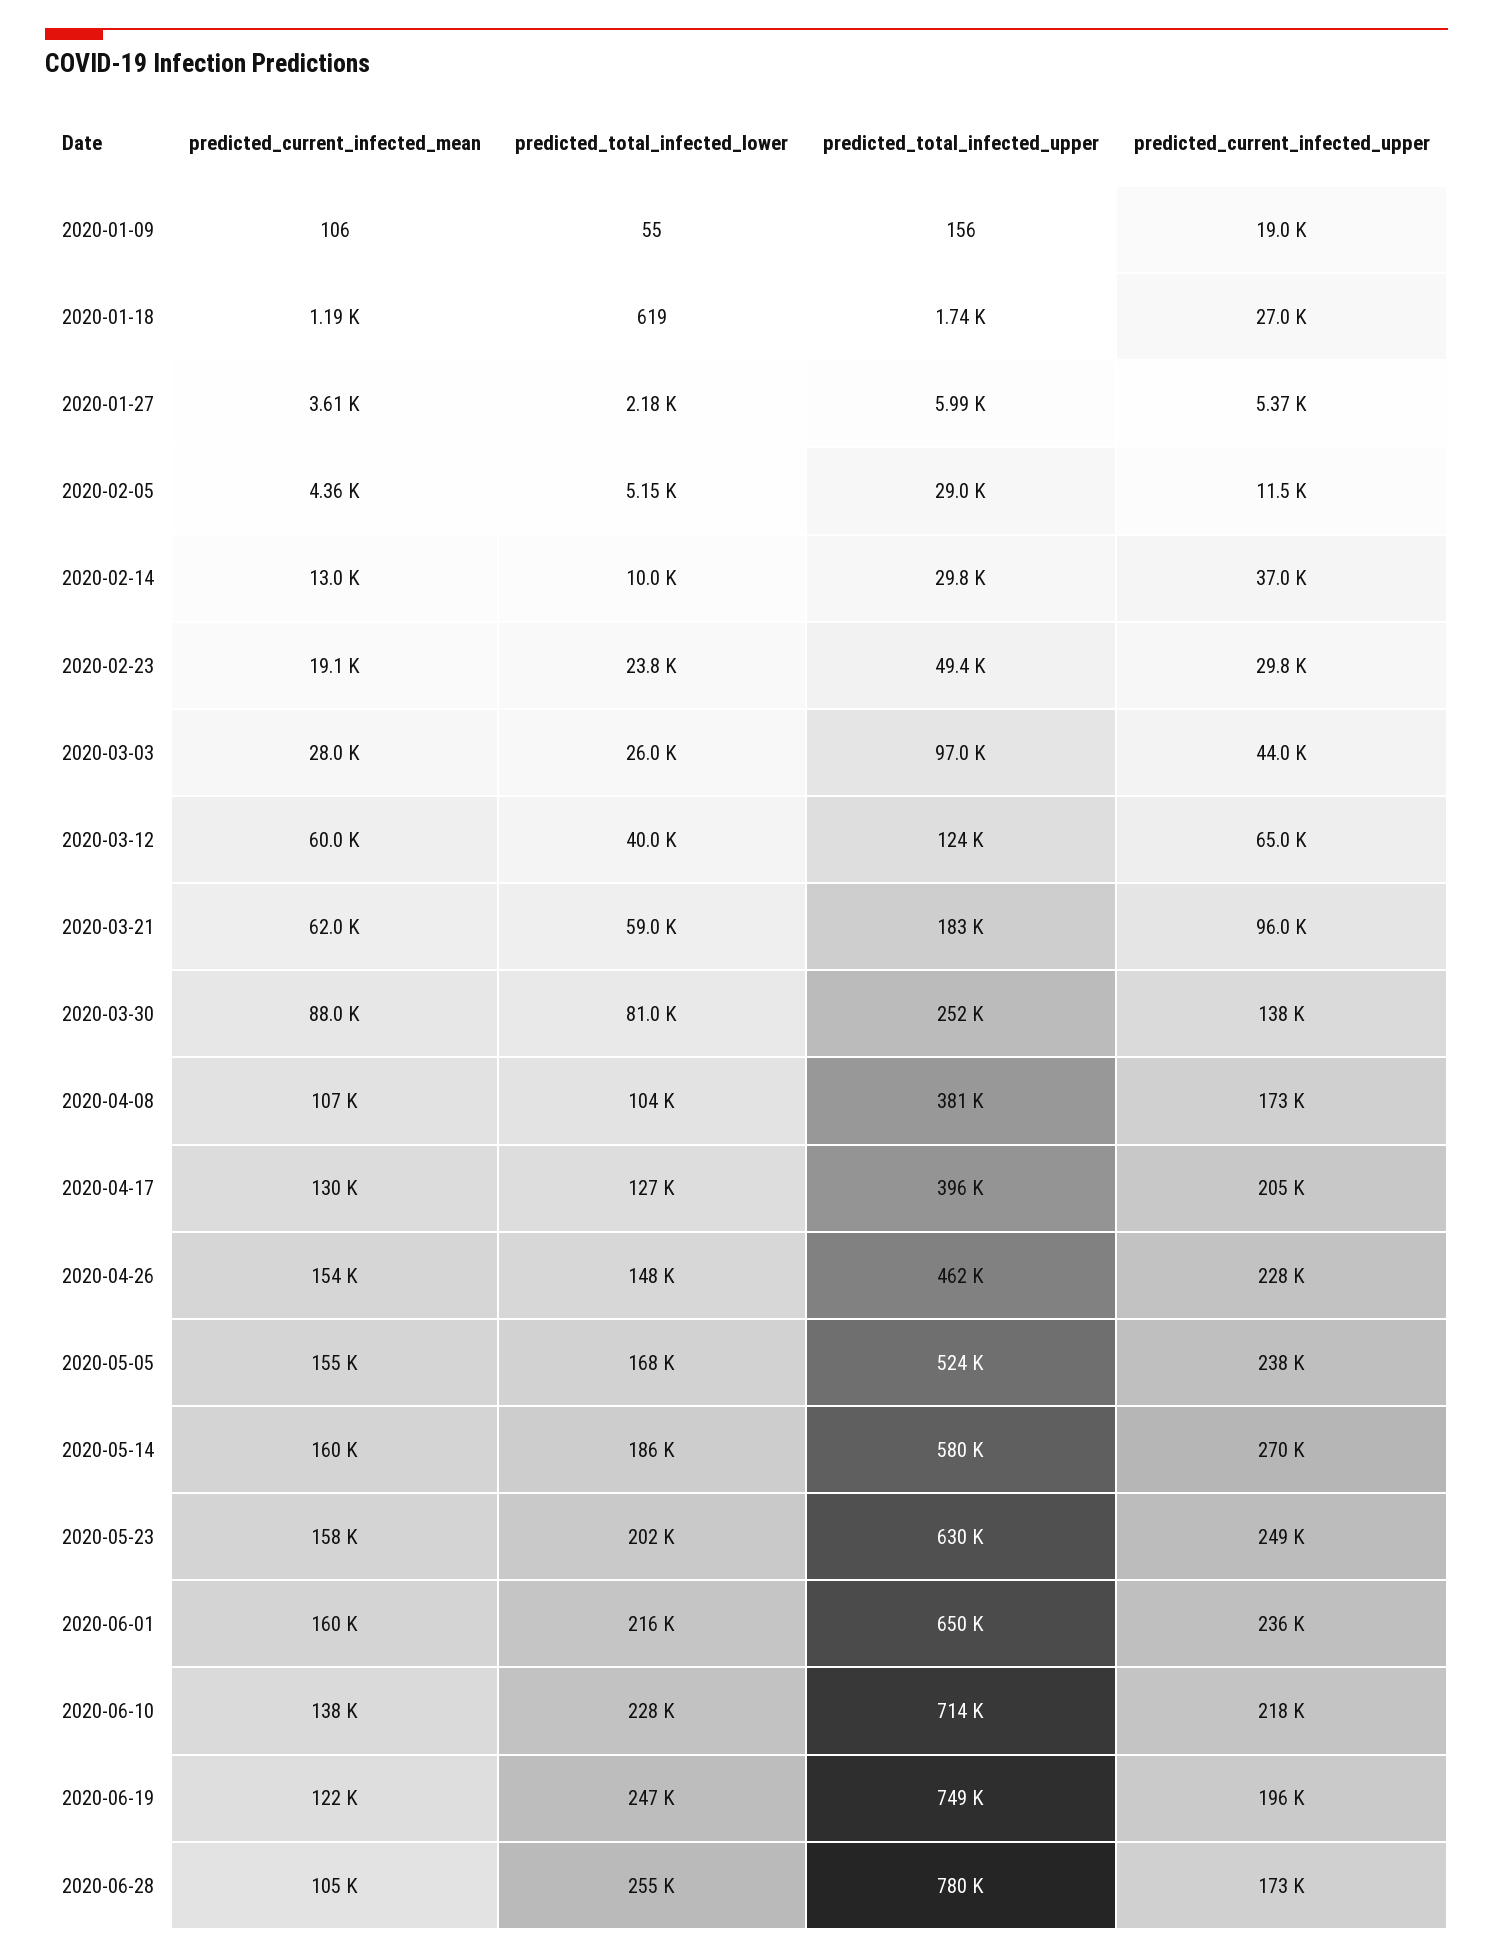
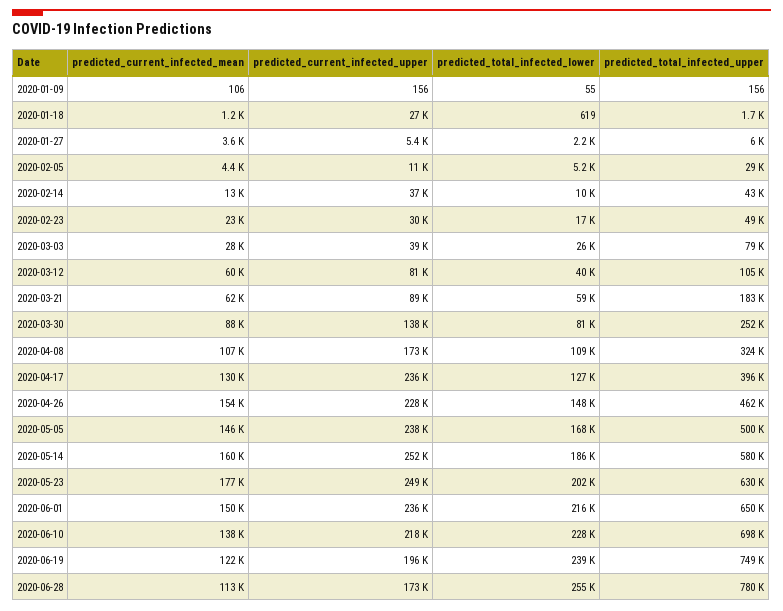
predicted_current_infected_upper, 2020-01-09: 19000 -> 156
predicted_total_infected_upper, 2020-02-14: 29800 -> 43000
predicted_current_infected_mean, 2020-02-23: 19100 -> 23000
predicted_total_infected_lower, 2020-02-23: 23800 -> 17000
predicted_total_infected_upper, 2020-03-03: 97000 -> 79000
predicted_current_infected_upper, 2020-03-03: 44000 -> 39000
predicted_total_infected_upper, 2020-03-12: 124000 -> 105000
predicted_current_infected_upper, 2020-03-12: 65000 -> 81000
predicted_current_infected_upper, 2020-03-21: 96000 -> 89000
predicted_total_infected_lower, 2020-04-08: 104000 -> 109000
predicted_total_infected_upper, 2020-04-08: 381000 -> 324000
predicted_current_infected_upper, 2020-04-17: 205000 -> 236000
predicted_current_infected_mean, 2020-05-05: 155000 -> 146000
predicted_total_infected_upper, 2020-05-05: 524000 -> 500000
predicted_current_infected_upper, 2020-05-14: 270000 -> 252000
predicted_current_infected_mean, 2020-05-23: 158000 -> 177000
predicted_current_infected_mean, 2020-06-01: 160000 -> 150000
predicted_total_infected_upper, 2020-06-10: 714000 -> 698000
predicted_total_infected_lower, 2020-06-19: 247000 -> 239000
predicted_current_infected_mean, 2020-06-28: 105000 -> 113000

